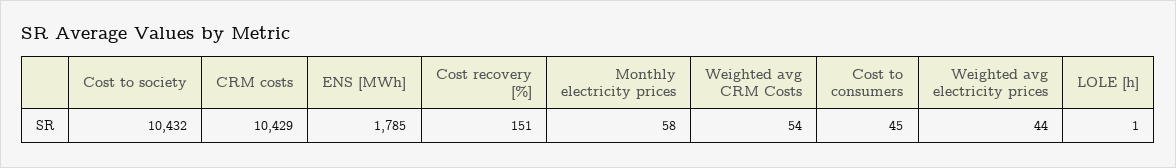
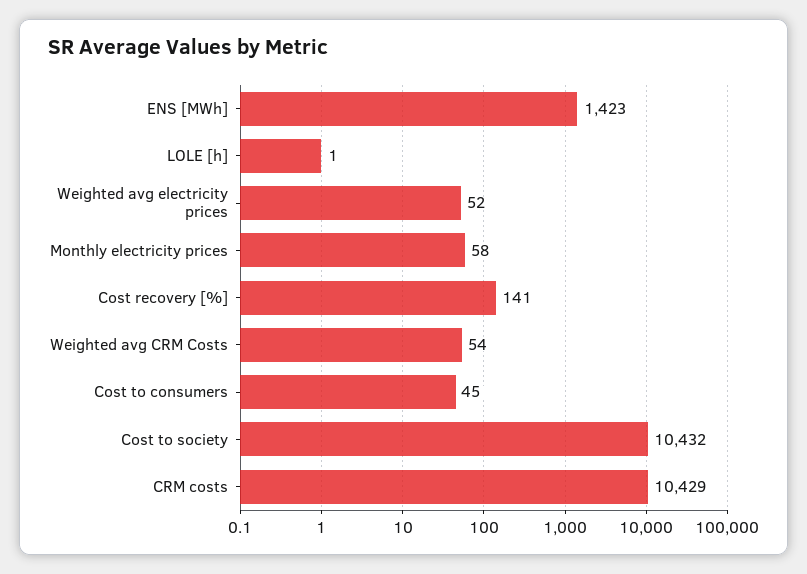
ENS [MWh]: 1785 -> 1423
Cost recovery [%]: 151 -> 141
Weighted avg electricity prices: 44 -> 52

